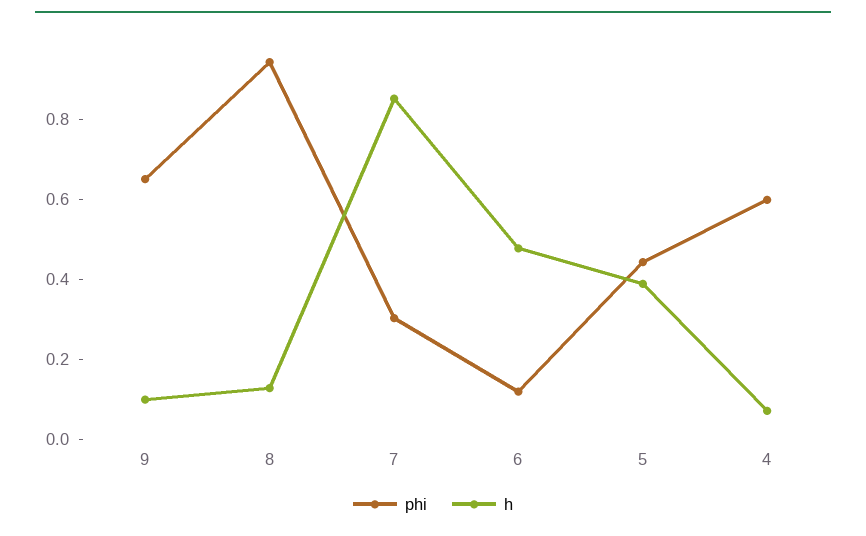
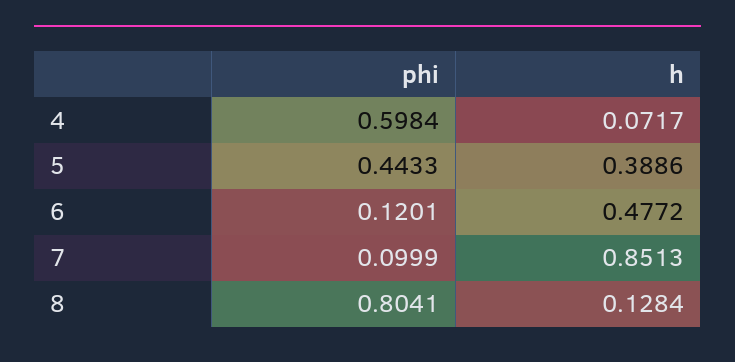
phi, 9: 0.65 -> none
h, 9: 0.1 -> none
phi, 8: 0.95 -> 0.8041
phi, 7: 0.3 -> 0.0999

